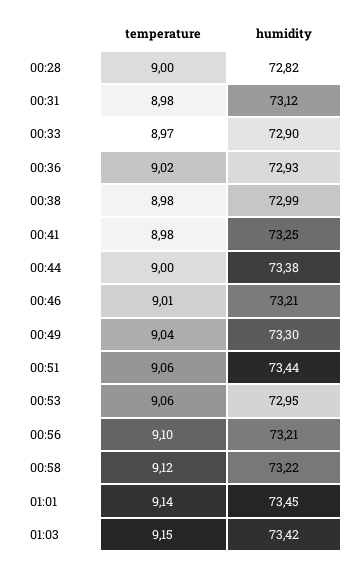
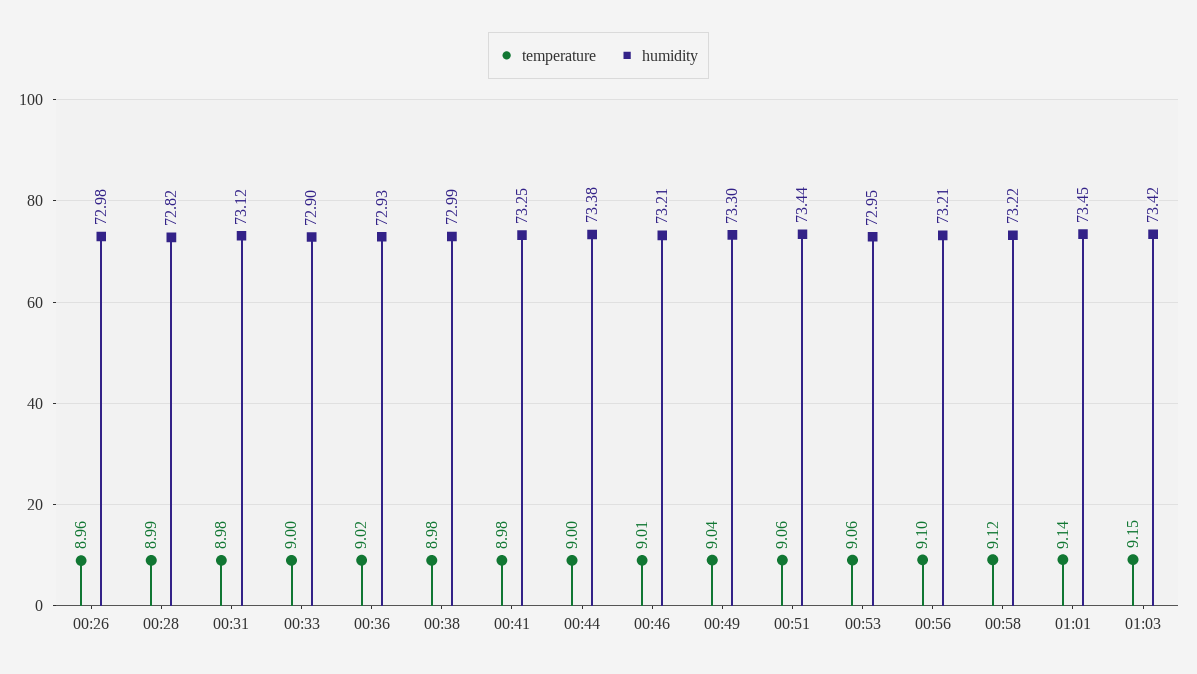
temperature, 00:28: 9 -> 8.99
temperature, 00:33: 8.97 -> 9
temperature, 00:26: none -> 8.96
humidity, 00:26: none -> 72.98

